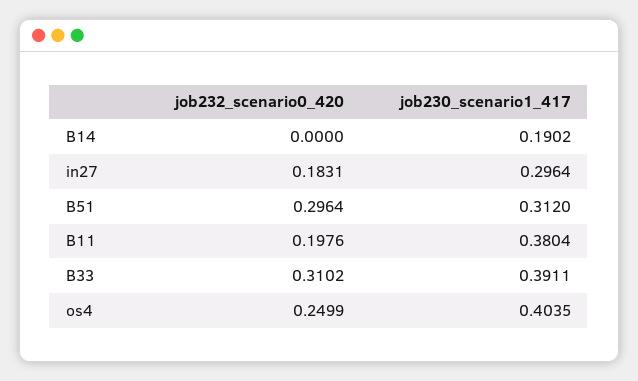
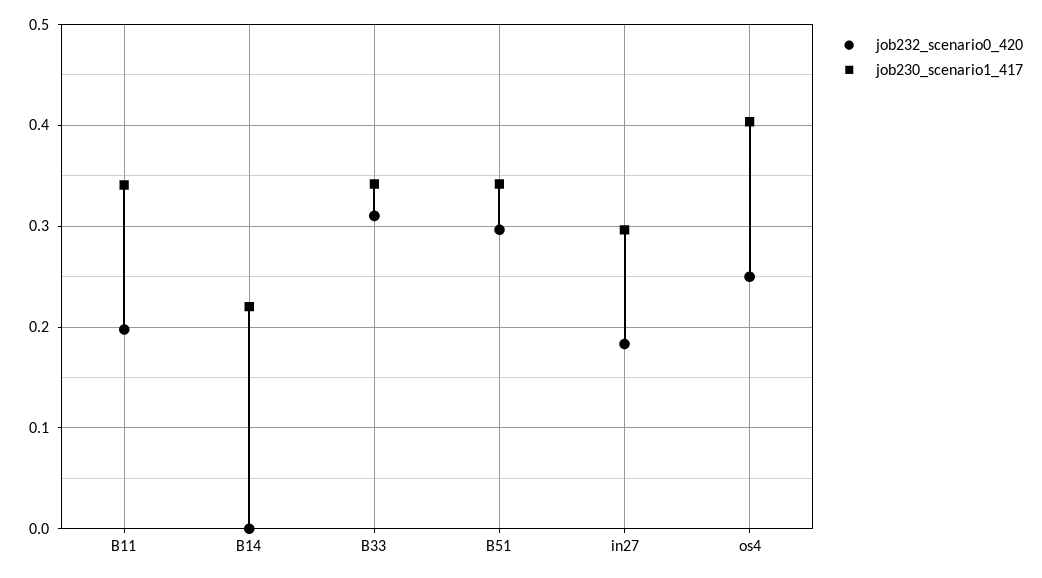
job230_scenario1_417, B14: 0.1902 -> 0.22
job230_scenario1_417, B51: 0.312 -> 0.34
job230_scenario1_417, B11: 0.3804 -> 0.34
job230_scenario1_417, B33: 0.3911 -> 0.34

